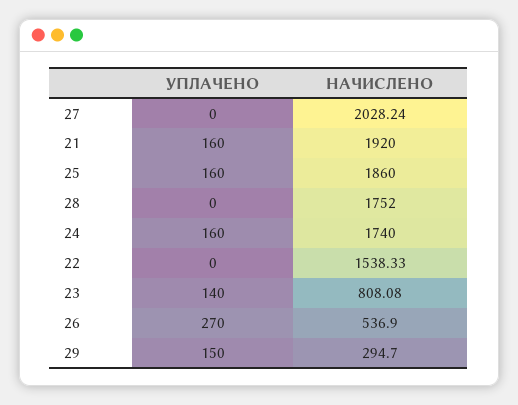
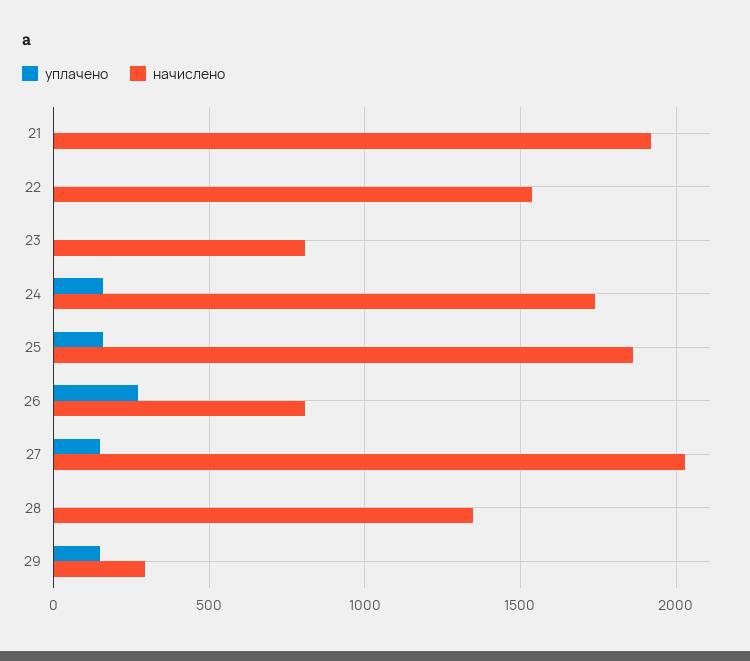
УПЛАЧЕНО, 27: 0 -> 150
УПЛАЧЕНО, 21: 160 -> 0
НАЧИСЛЕНО, 28: 1752 -> 1350
УПЛАЧЕНО, 23: 140 -> 0
НАЧИСЛЕНО, 26: 536.9 -> 800

